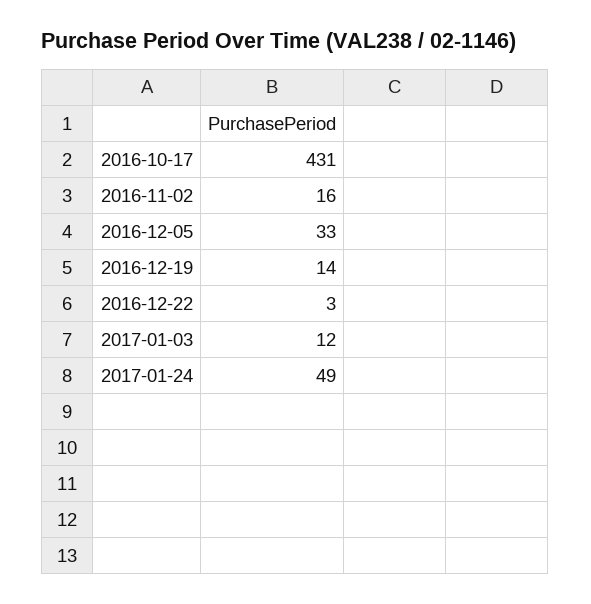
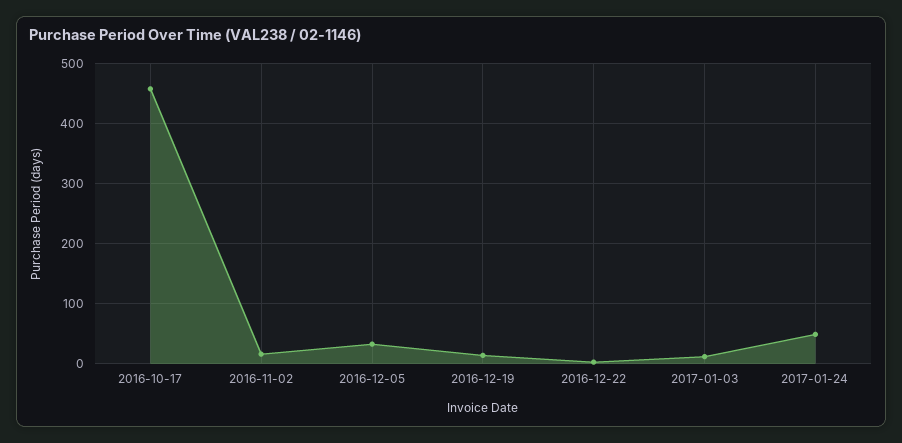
2016-10-17: 431 -> 460

